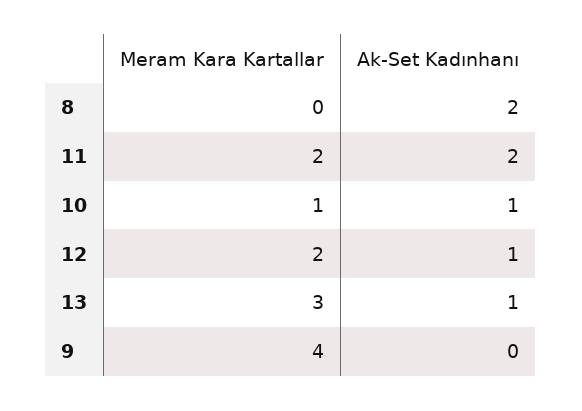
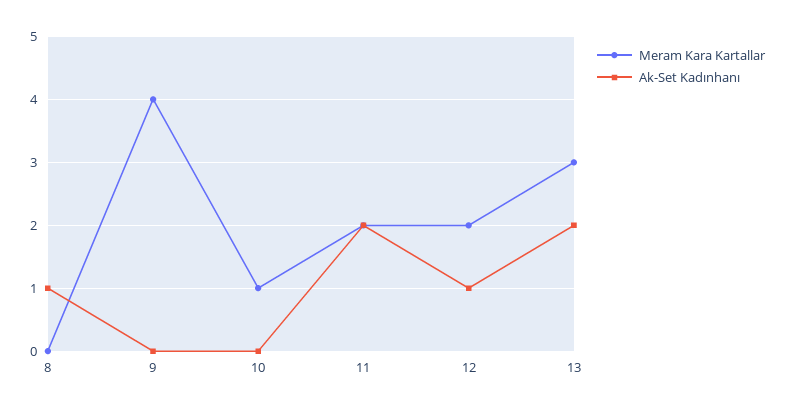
Ak-Set Kadınhanı, 8: 2 -> 1
Ak-Set Kadınhanı, 10: 1 -> 0
Ak-Set Kadınhanı, 13: 1 -> 2

